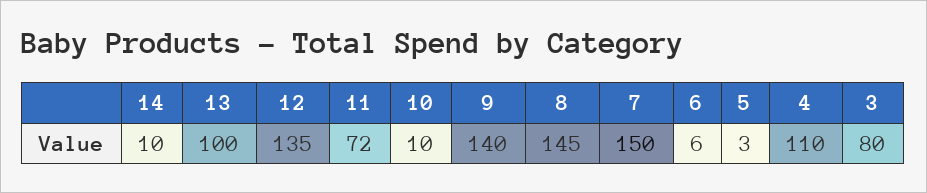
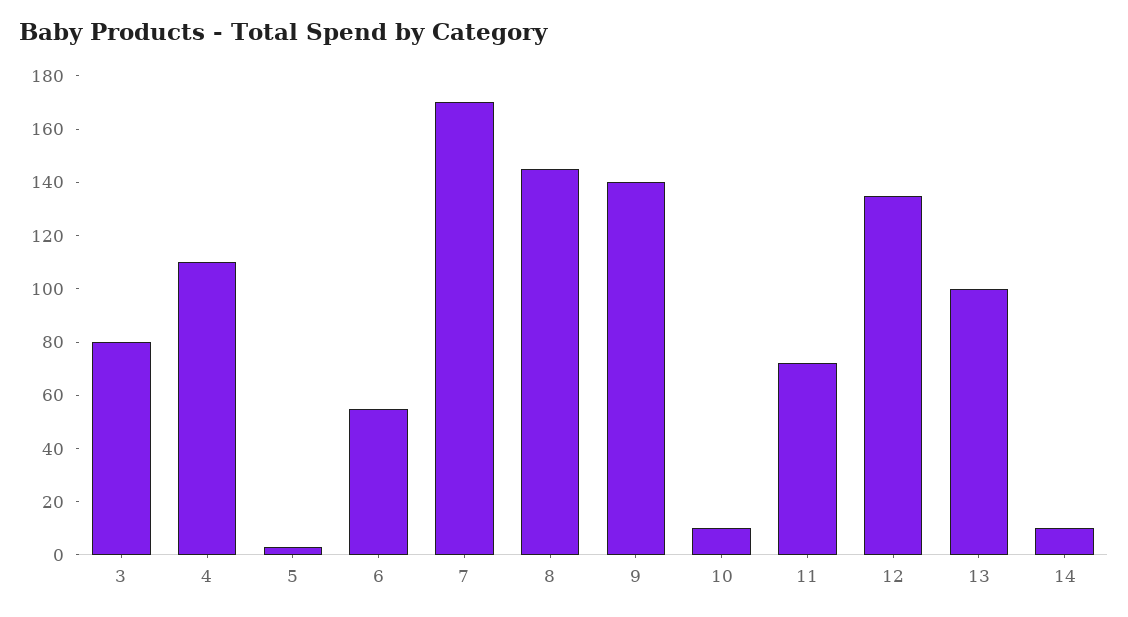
7: 150 -> 170
6: 6 -> 55

